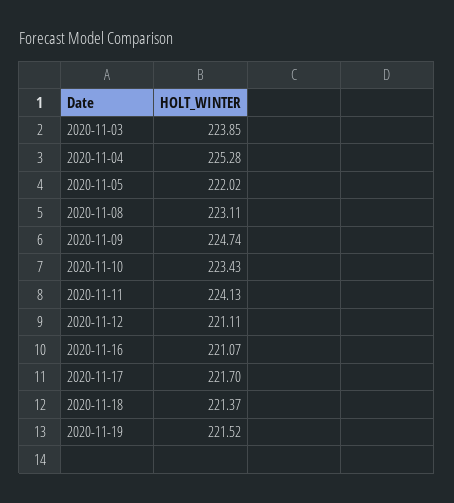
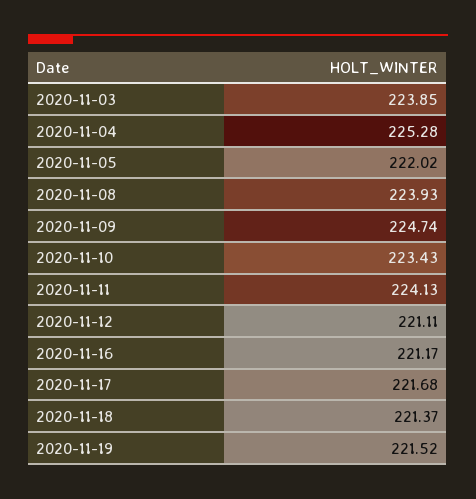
2020-11-08: 223.11 -> 223.93
2020-11-16: 221.07 -> 221.17
2020-11-17: 221.7 -> 221.68

